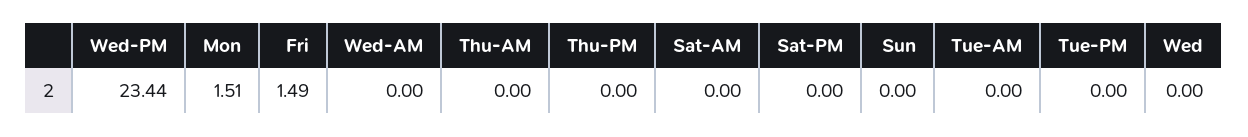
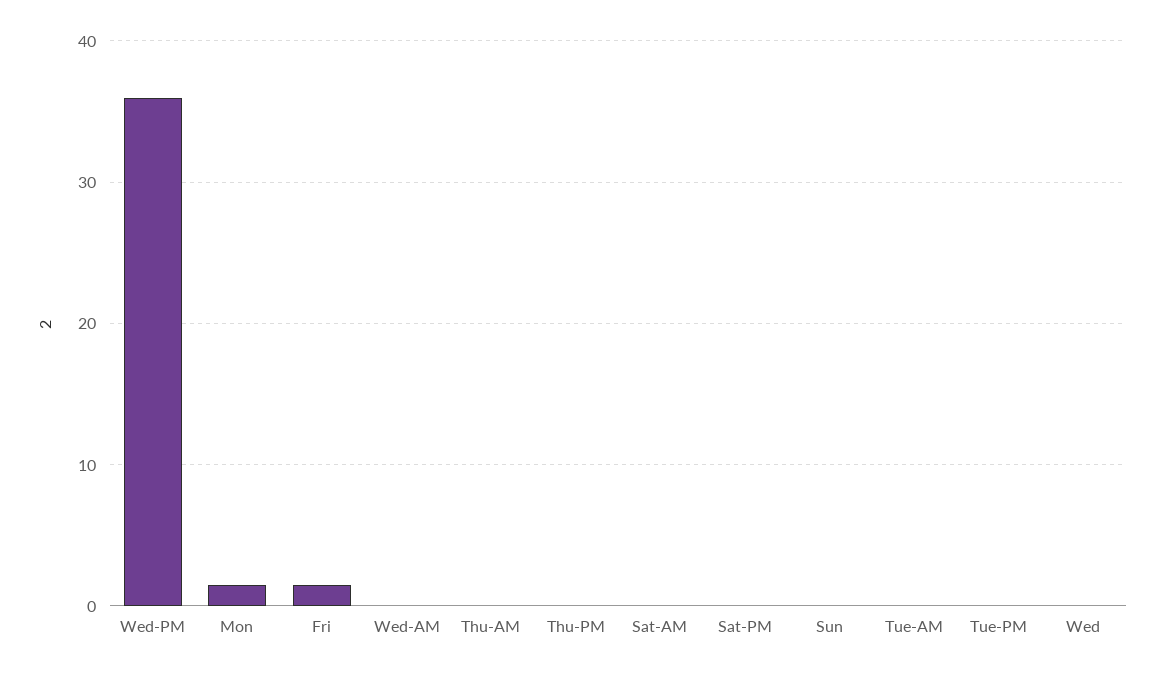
Wed-PM: 23.44 -> 36

